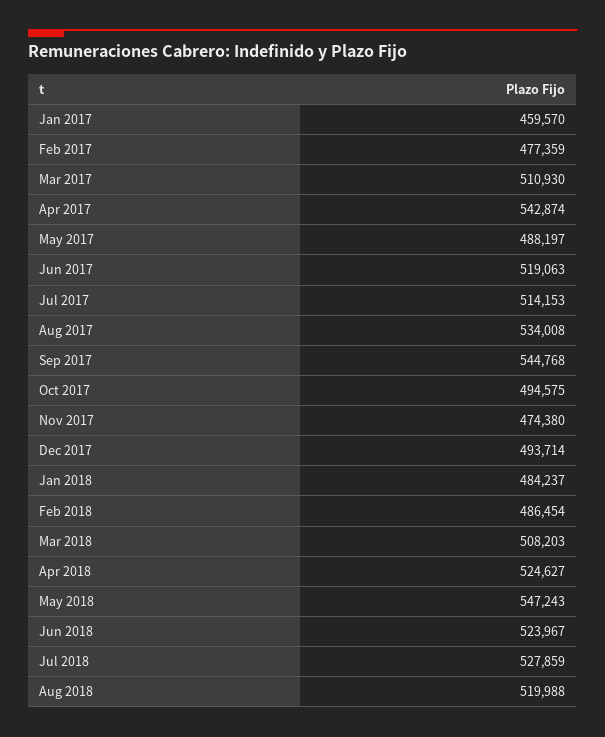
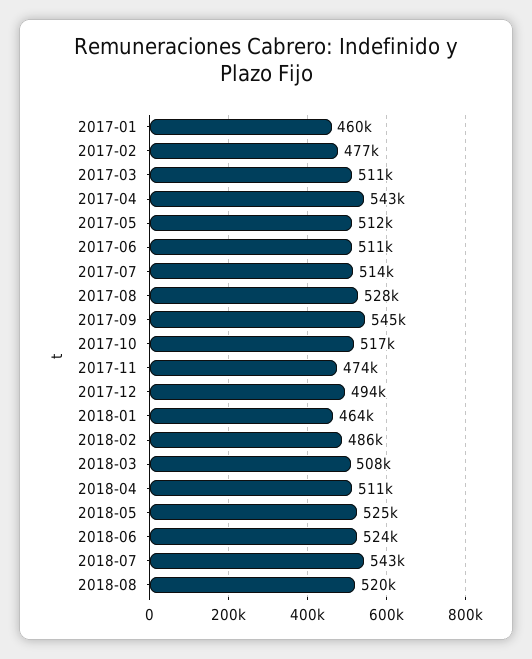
May 2017: 488197 -> 512000
Jun 2017: 519063 -> 511000
Aug 2017: 534008 -> 528000
Oct 2017: 494575 -> 517000
Jan 2018: 484237 -> 464000
Apr 2018: 524627 -> 511000
May 2018: 547243 -> 525000
Jul 2018: 527859 -> 543000

